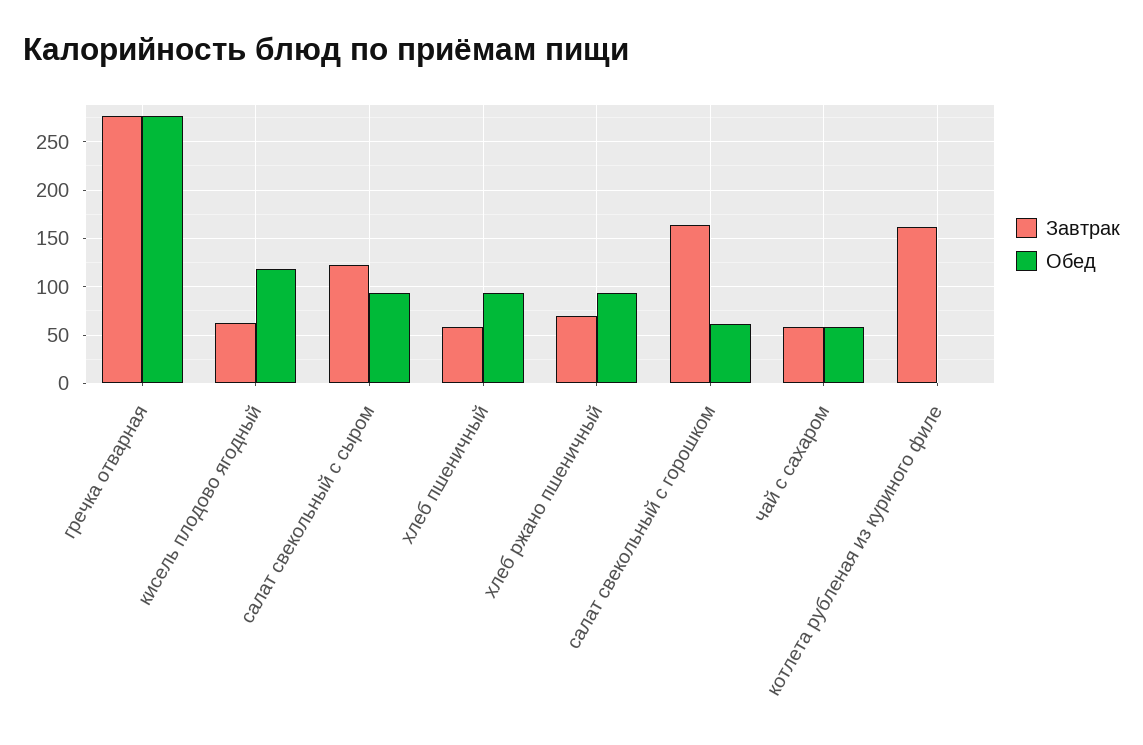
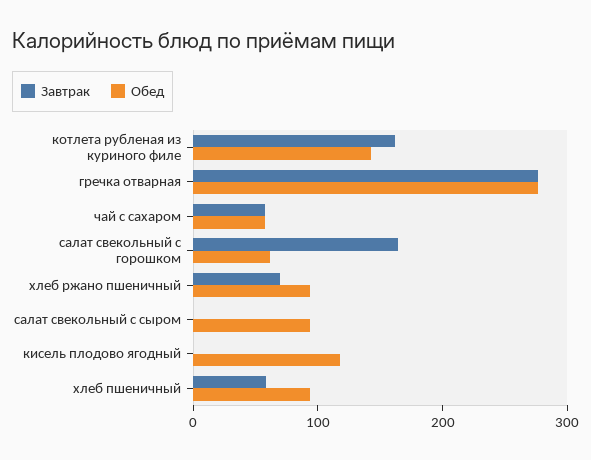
Завтрак, кисель плодово ягодный: 60 -> 0
Завтрак, салат свекольный с сыром: 120 -> 0
Обед, котлета рубленая из куриного филе: 0 -> 140

